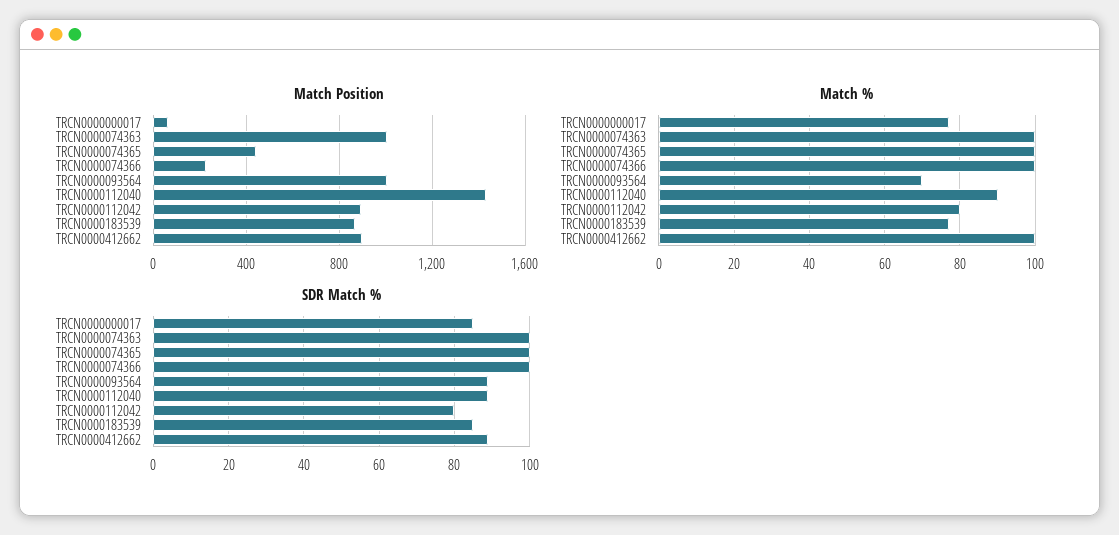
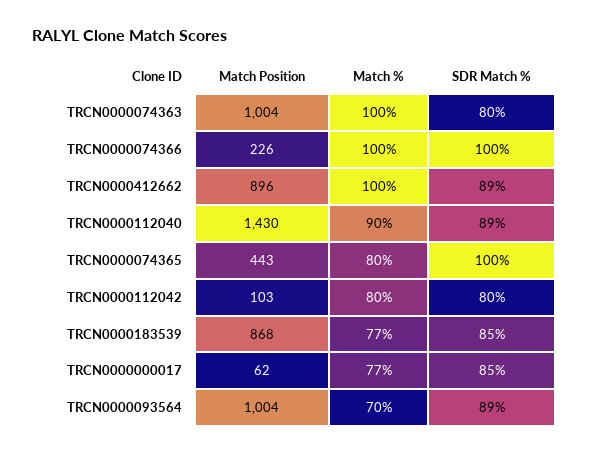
Match Position, TRCN0000112042: 900 -> 103
Match %, TRCN0000074365: 100 -> 80
SDR Match %, TRCN0000074363: 100 -> 80

